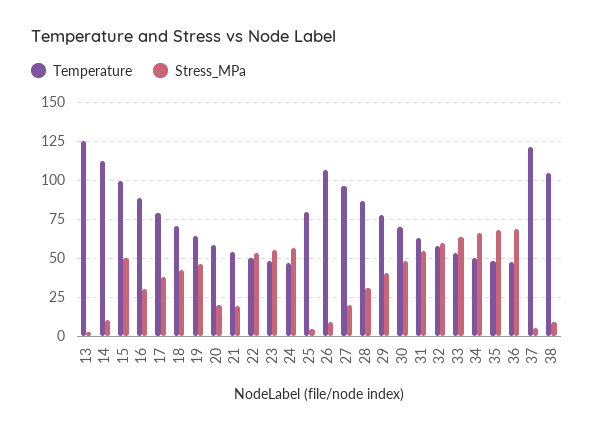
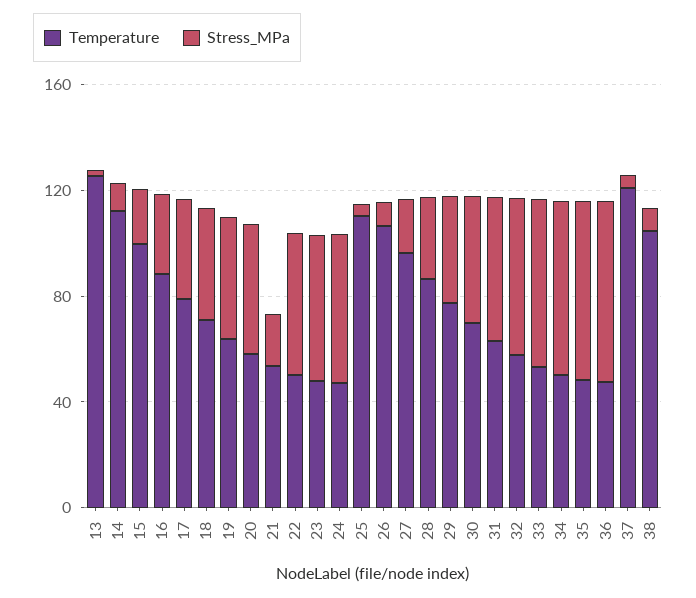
Stress_MPa, 15: 50 -> 20
Stress_MPa, 20: 20 -> 50
Temperature, 25: 80 -> 110

